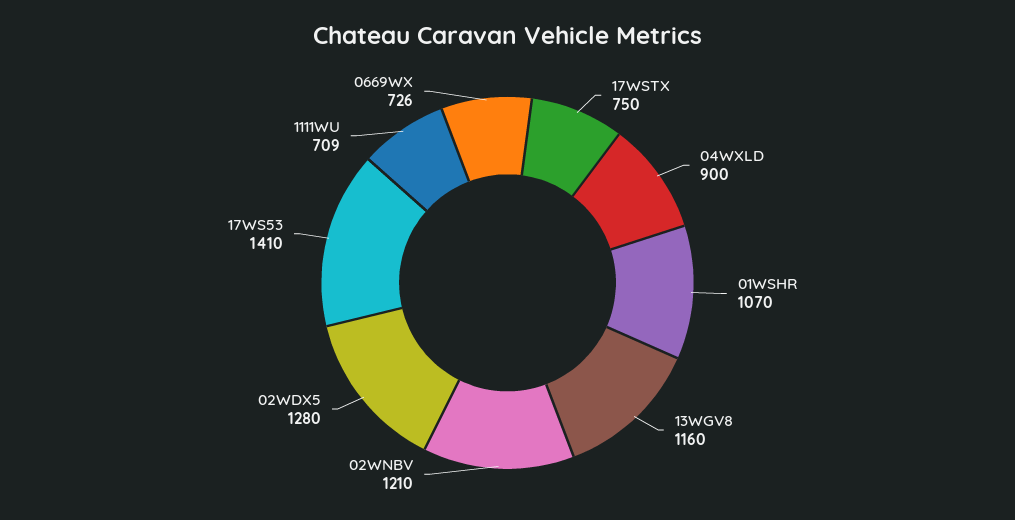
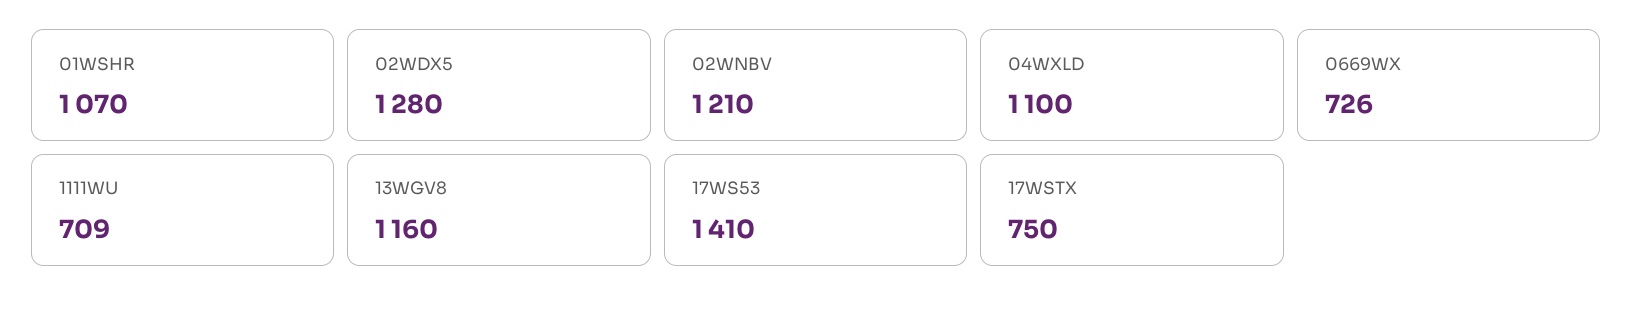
04WXLD: 900 -> 1100

